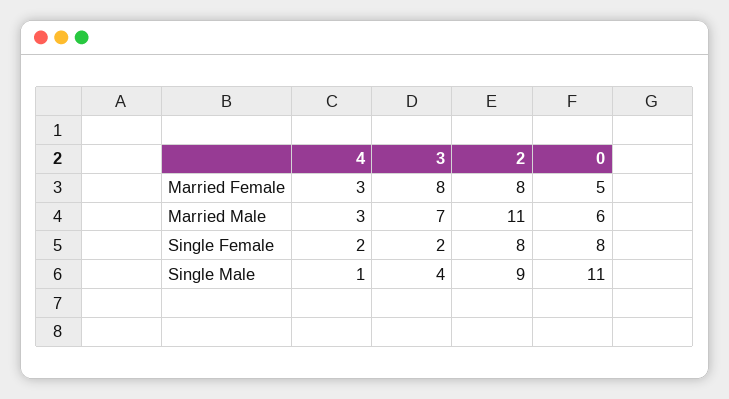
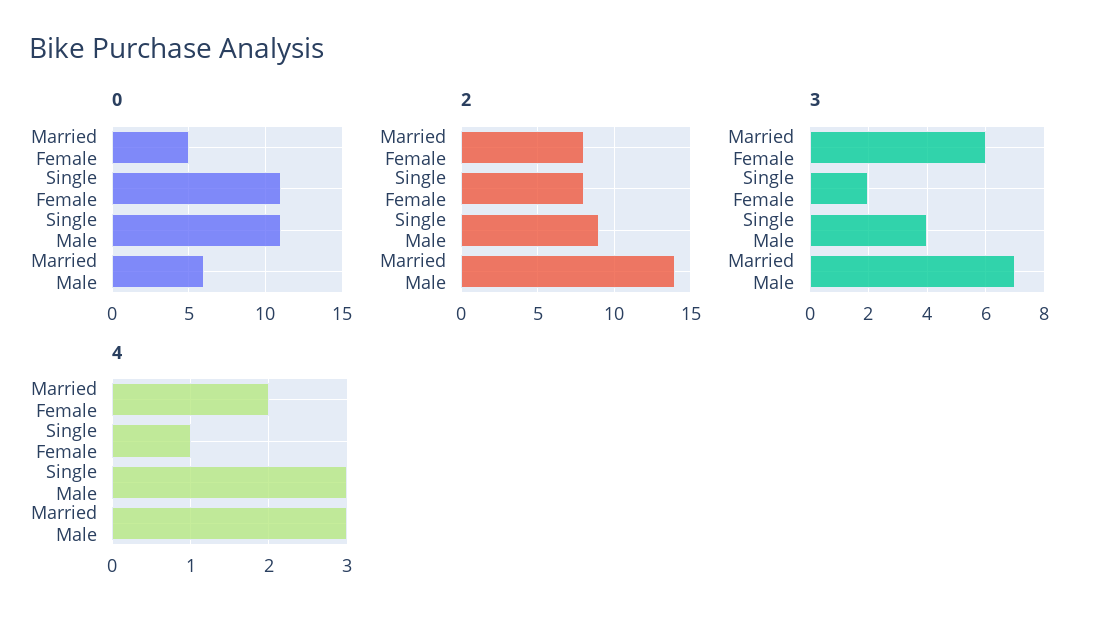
4, Married Female: 3 -> 2
3, Married Female: 8 -> 6
2, Married Male: 11 -> 14
4, Single Female: 2 -> 1
0, Single Female: 8 -> 11
4, Single Male: 1 -> 3

